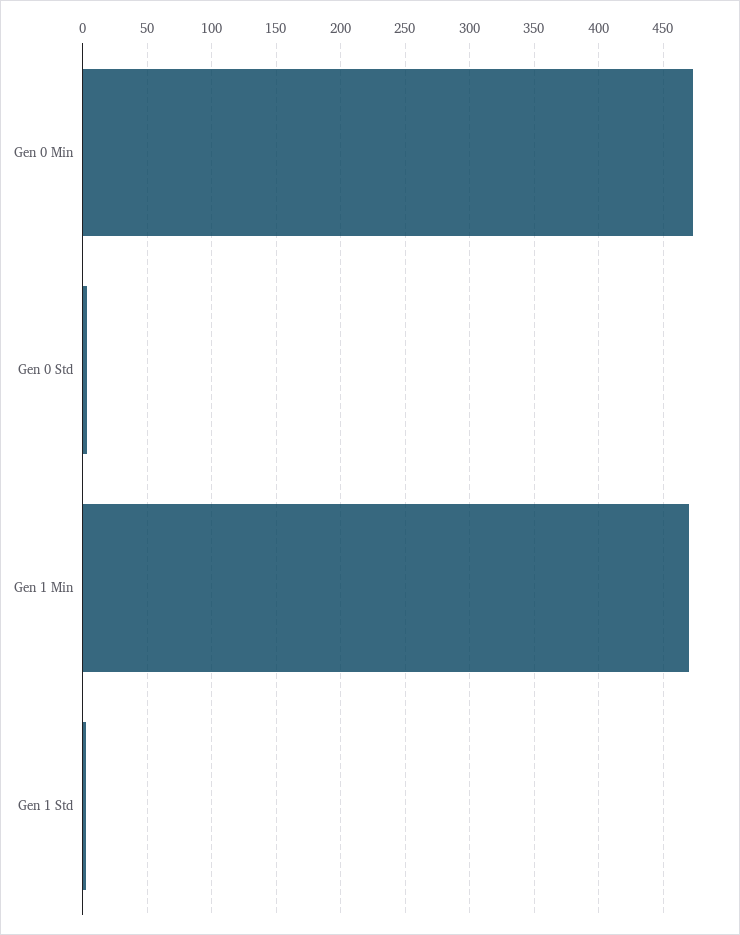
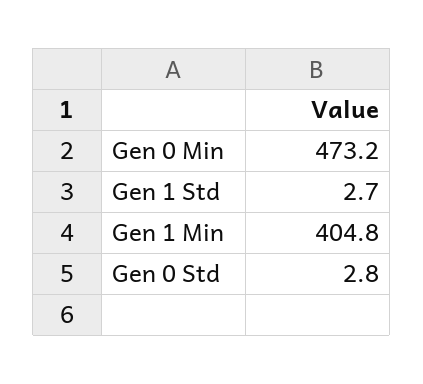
Gen 1 Min: 470 -> 404.8

